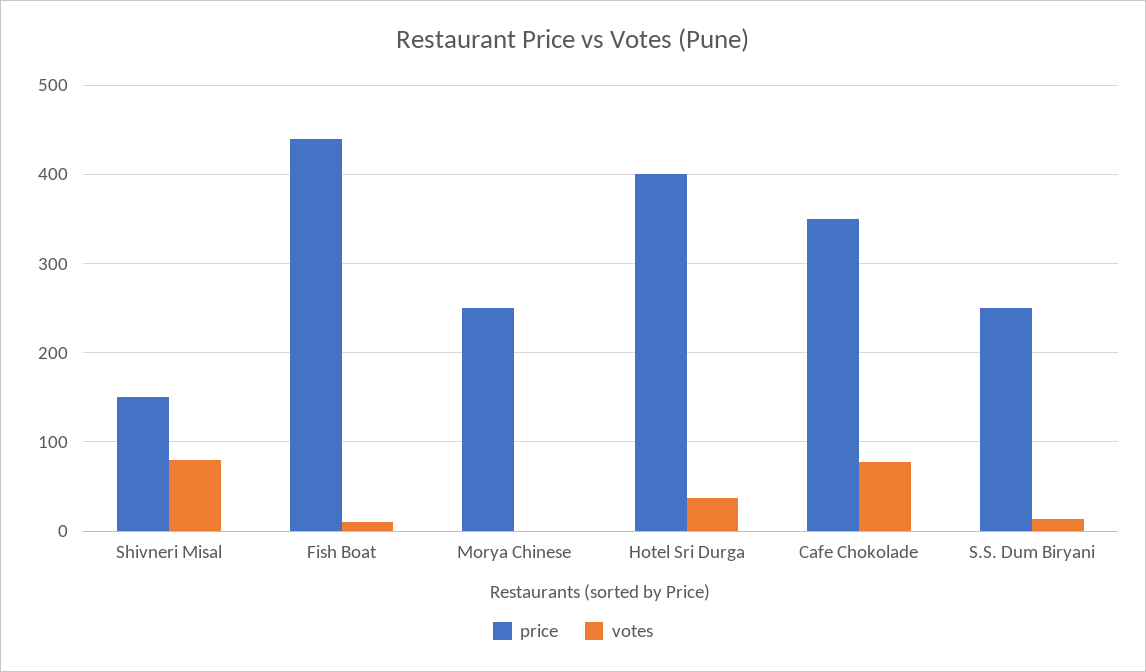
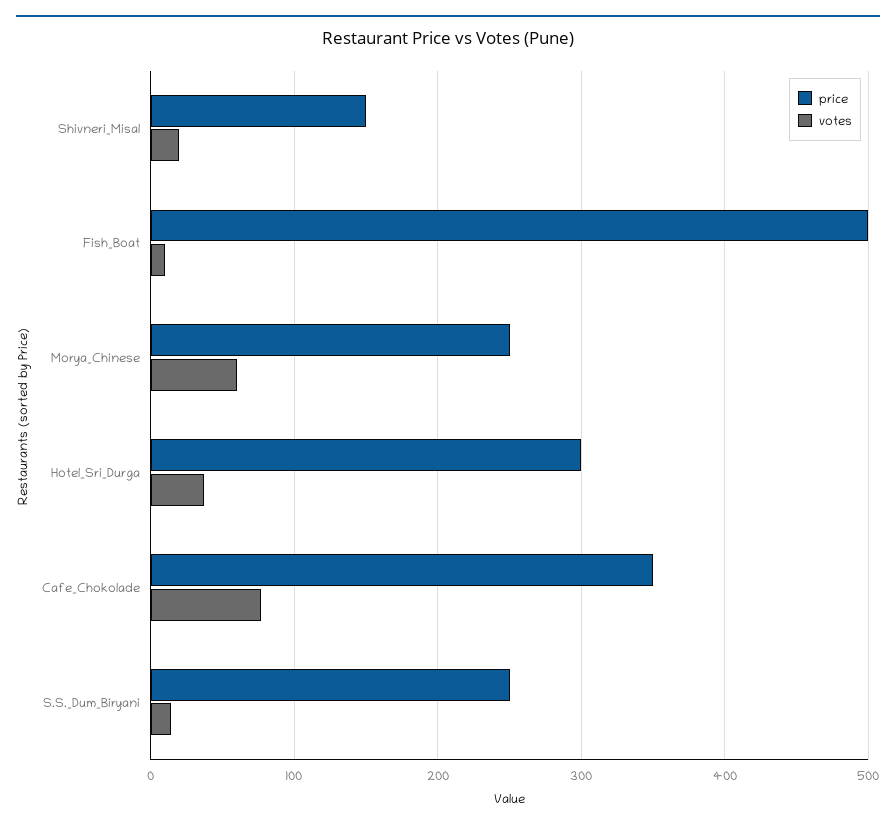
votes, Shivneri Misal: 80 -> 20
price, Fish Boat: 440 -> 500
votes, Morya Chinese: 0 -> 60
price, Hotel Sri Durga: 400 -> 300

